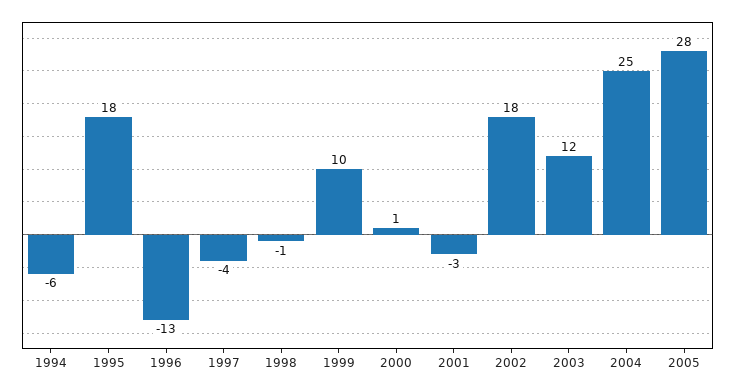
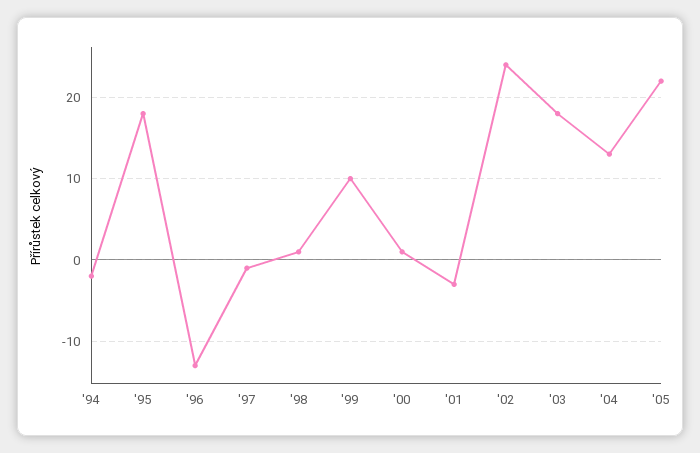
1994: -6 -> -2
1997: -4 -> -1
1998: -1 -> 1
2002: 18 -> 24
2003: 12 -> 18
2004: 25 -> 13
2005: 28 -> 22

